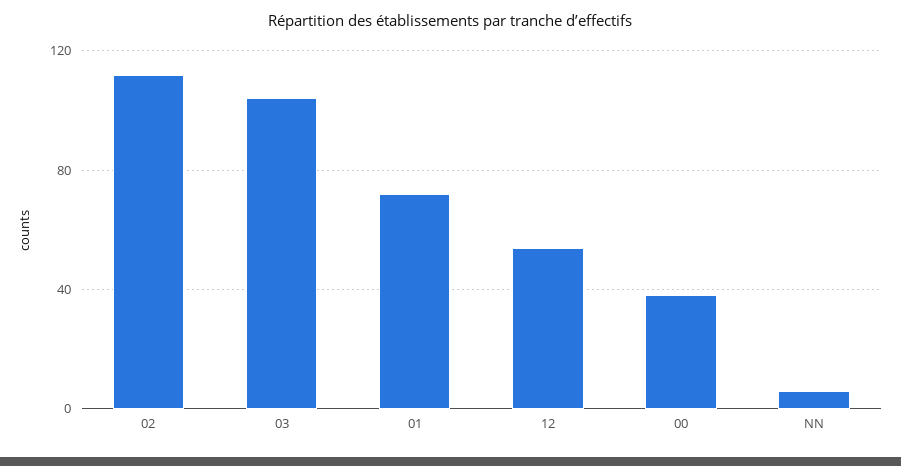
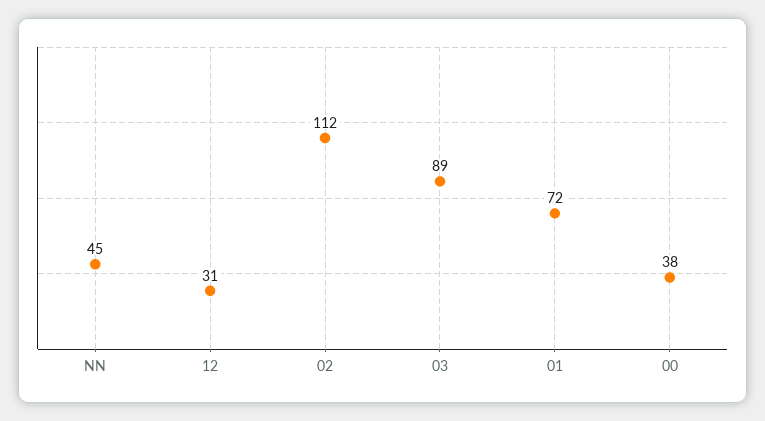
03: 105 -> 89
12: 55 -> 31
NN: 5 -> 45

